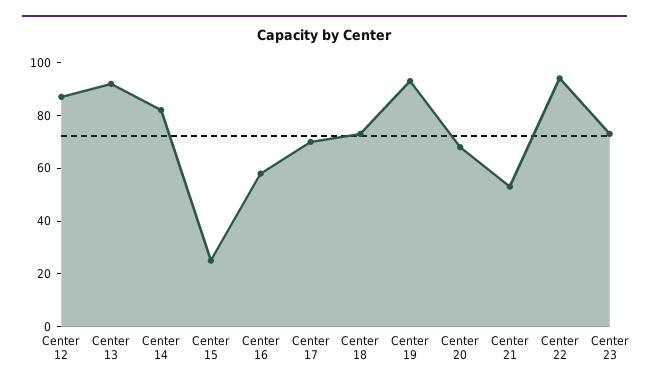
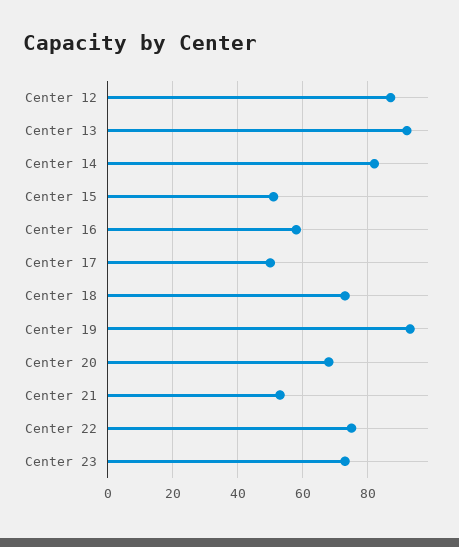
Center 15: 25 -> 50
Center 17: 70 -> 50
Center 22: 95 -> 75

